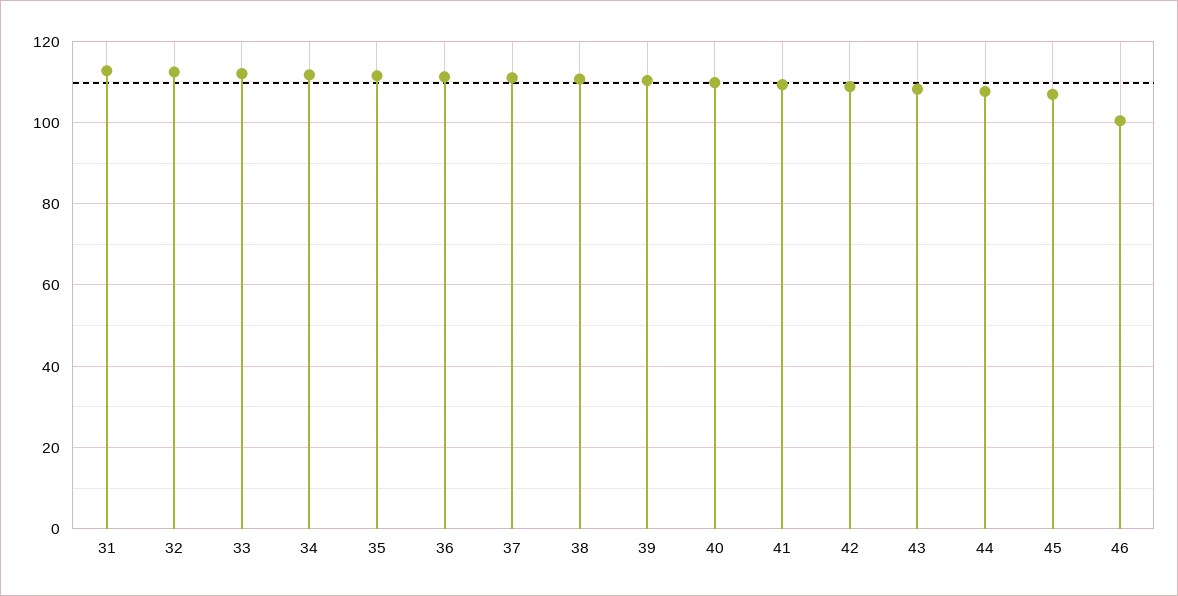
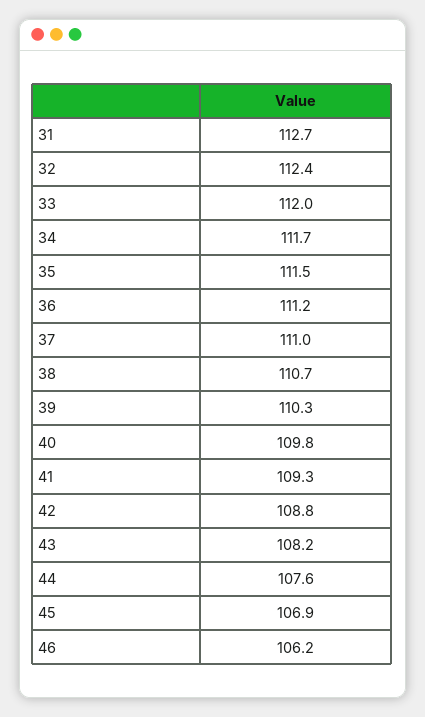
46: 100 -> 106.2

